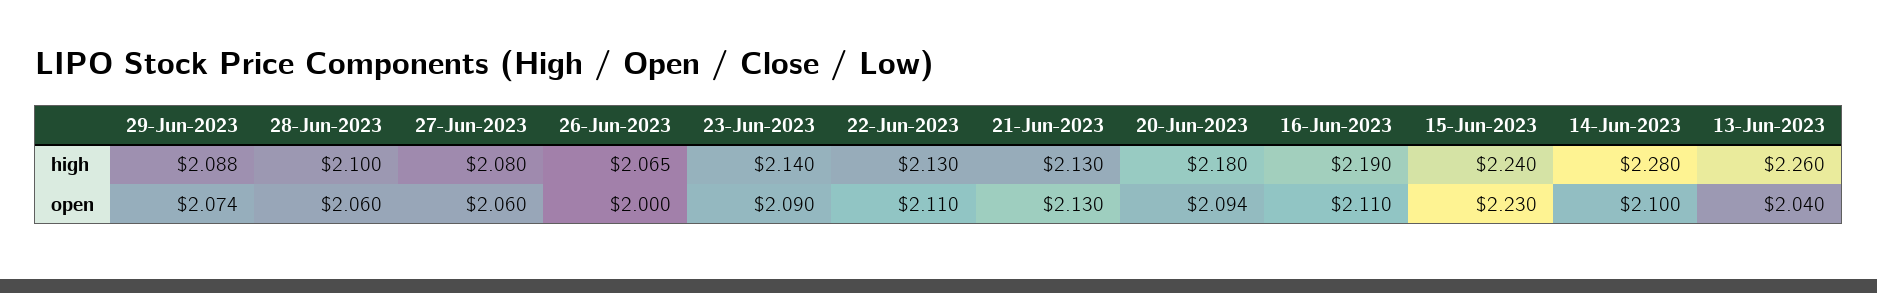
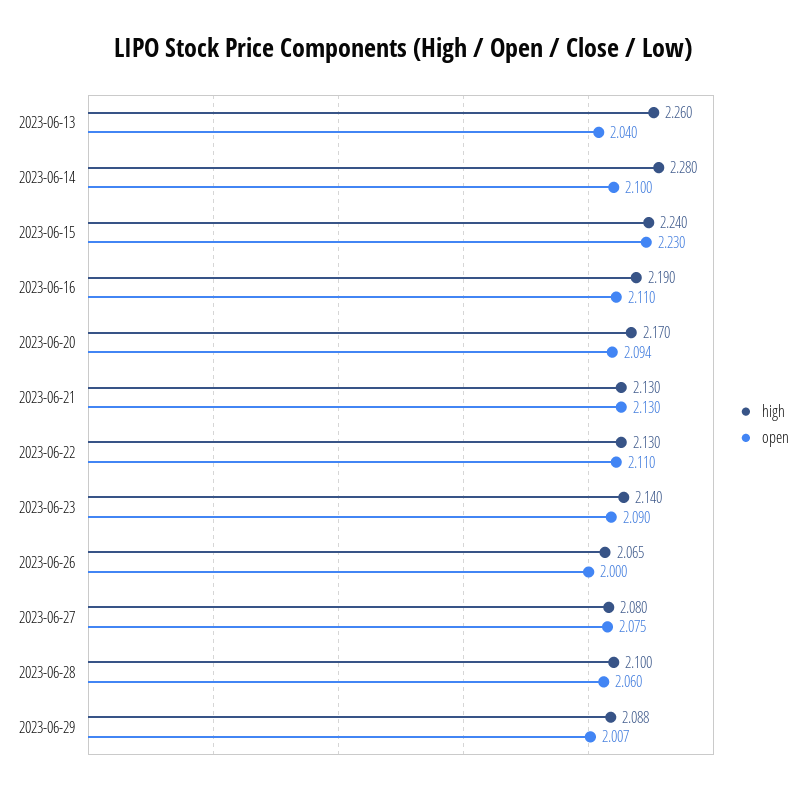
high, 20-Jun-2023: 2.18 -> 2.17
open, 29-Jun-2023: 2.074 -> 2.007
open, 27-Jun-2023: 2.06 -> 2.075

